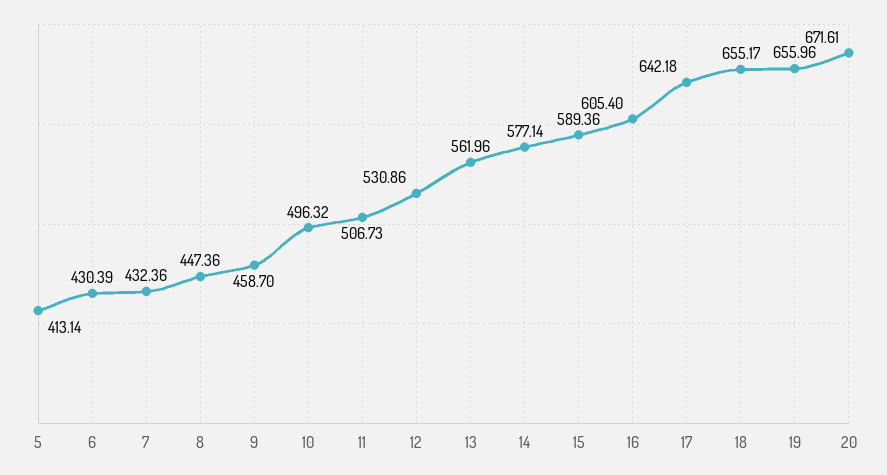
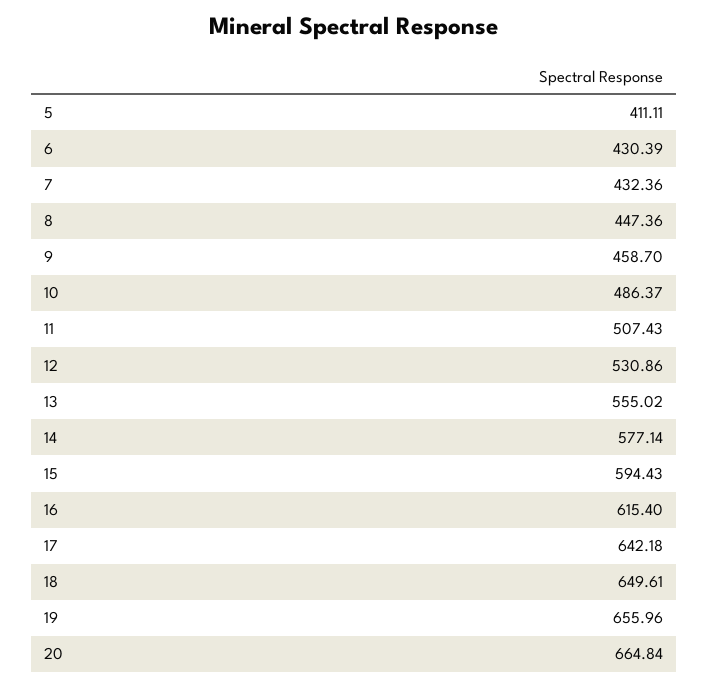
5: 413.14 -> 411.11
10: 496.32 -> 486.37
11: 506.73 -> 507.43
13: 561.96 -> 555.02
15: 589.36 -> 594.43
16: 605.4 -> 615.4
18: 655.17 -> 649.61
20: 671.61 -> 664.84

